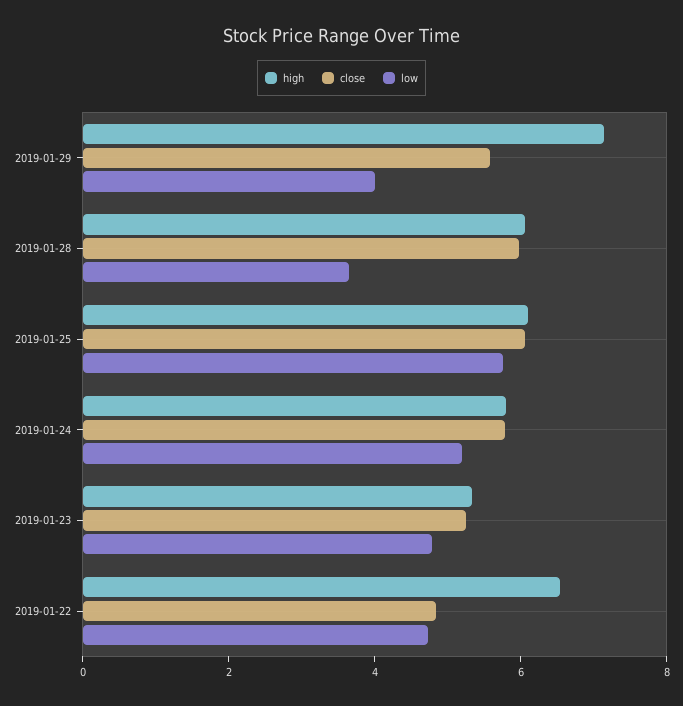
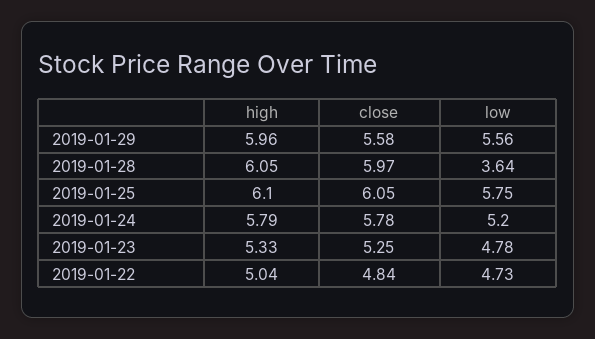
high, 2019-01-29: 7 -> 5.96
low, 2019-01-29: 4 -> 5.56
high, 2019-01-22: 6.5 -> 5.04

